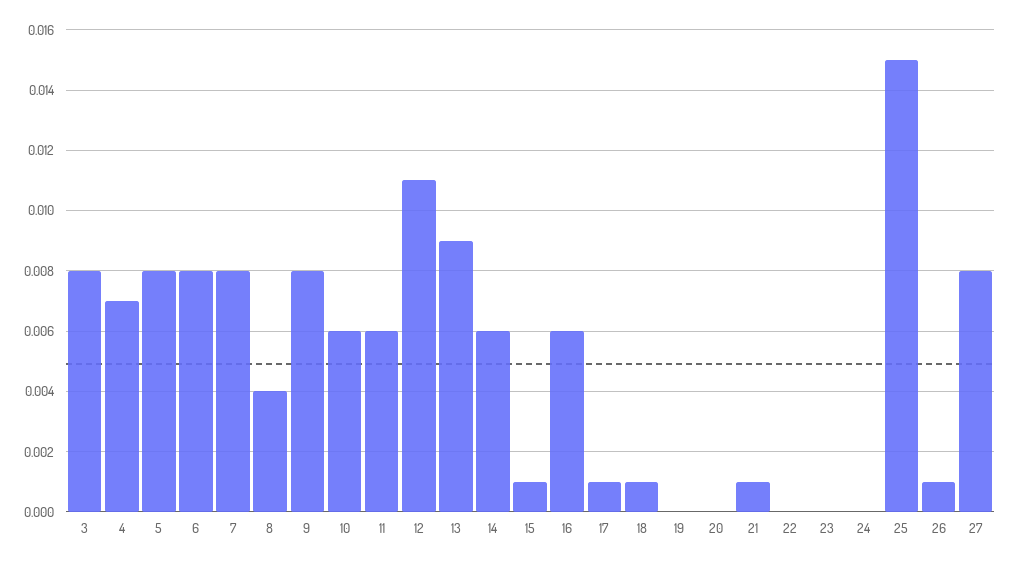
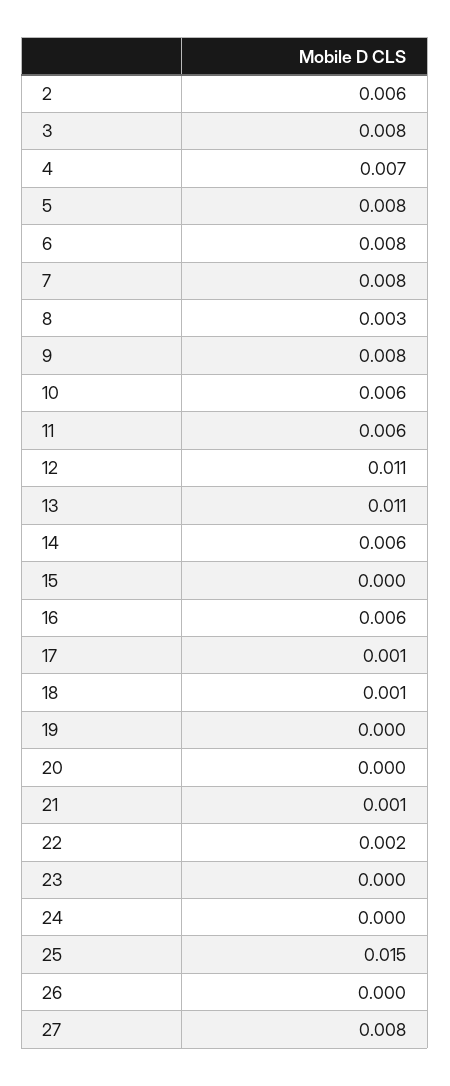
8: 0.004 -> 0.003
13: 0.009 -> 0.011
15: 0.001 -> 0
22: 0 -> 0.002
26: 0.001 -> 0
2: none -> 0.006

